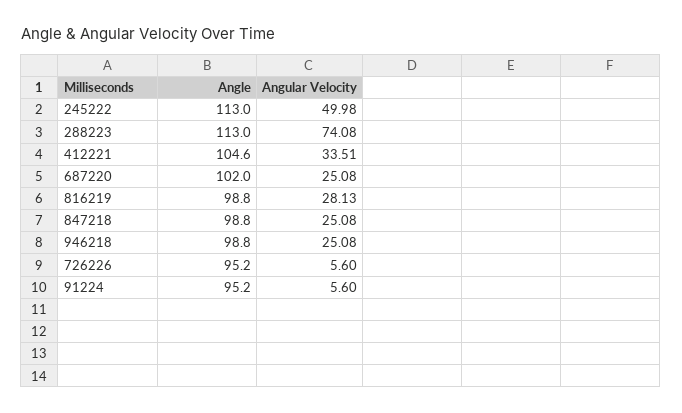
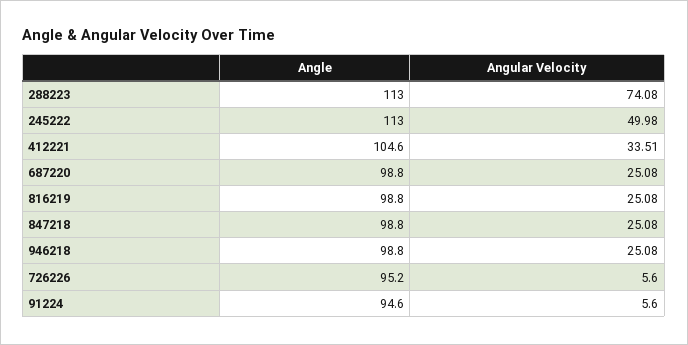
Angle, 687220: 102 -> 98.8
Angular Velocity, 816219: 28.13 -> 25.08
Angle, 91224: 95.2 -> 94.6

